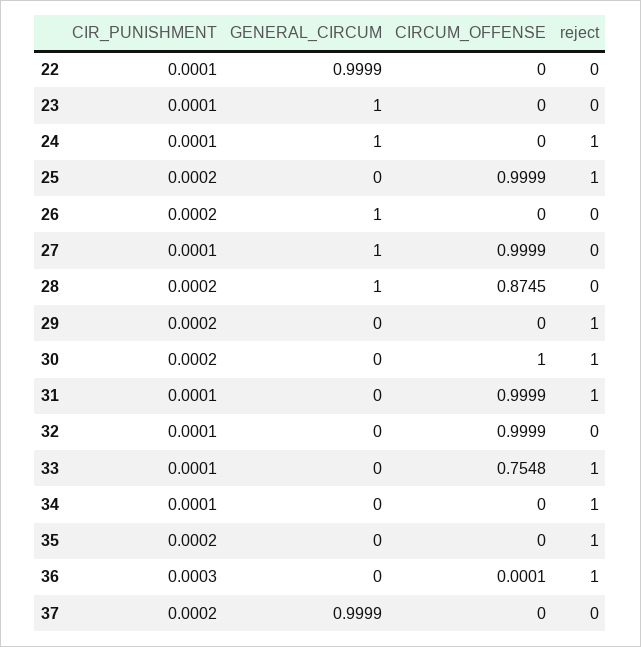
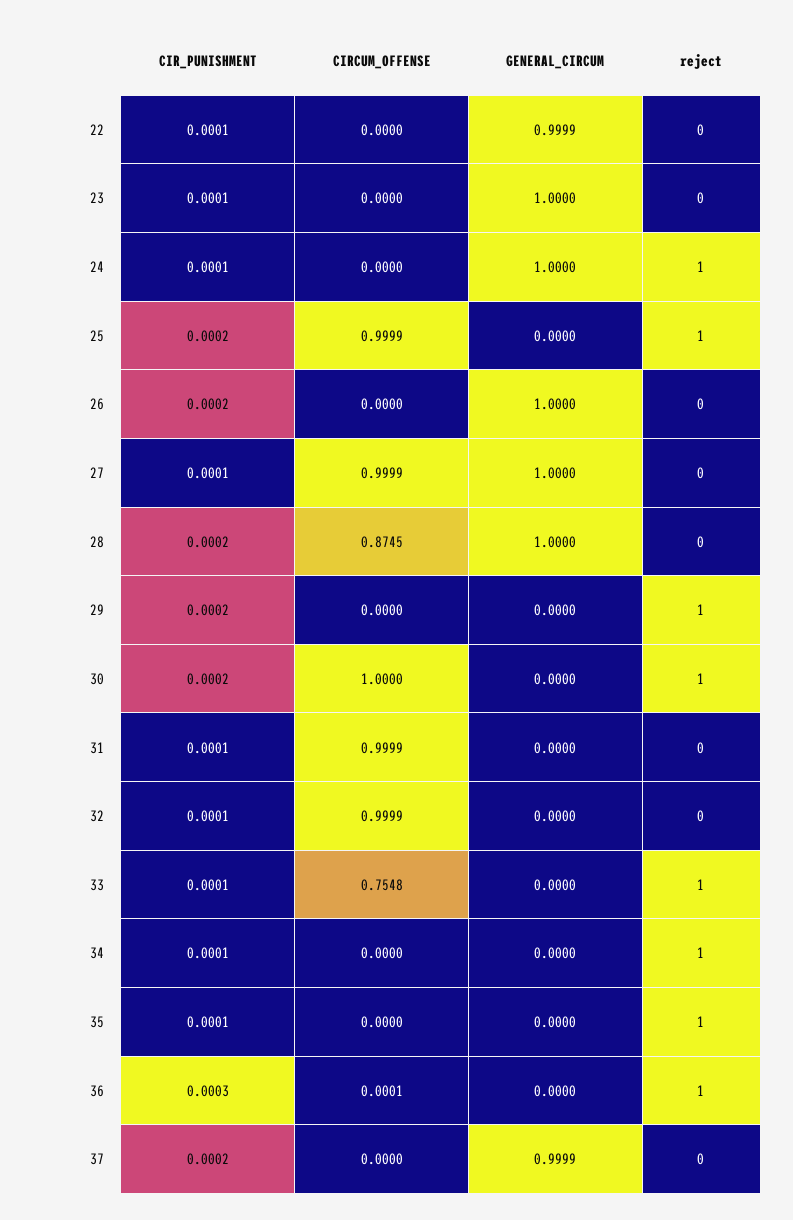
reject, 31: 1 -> 0
CIR_PUNISHMENT, 35: 0.0002 -> 0.0001

